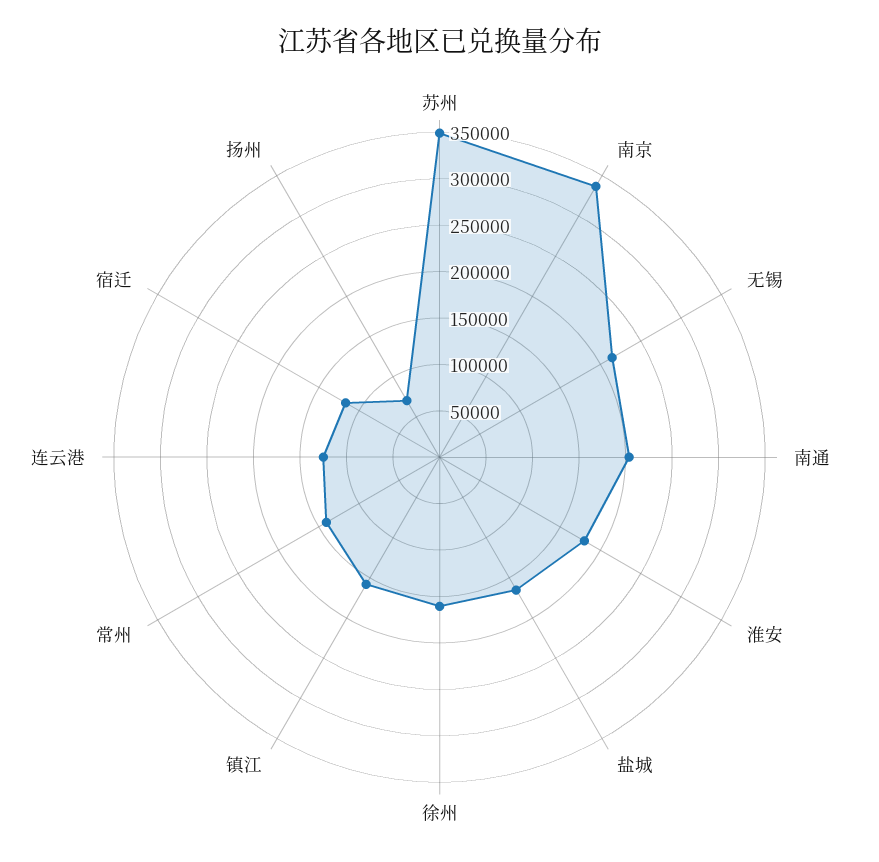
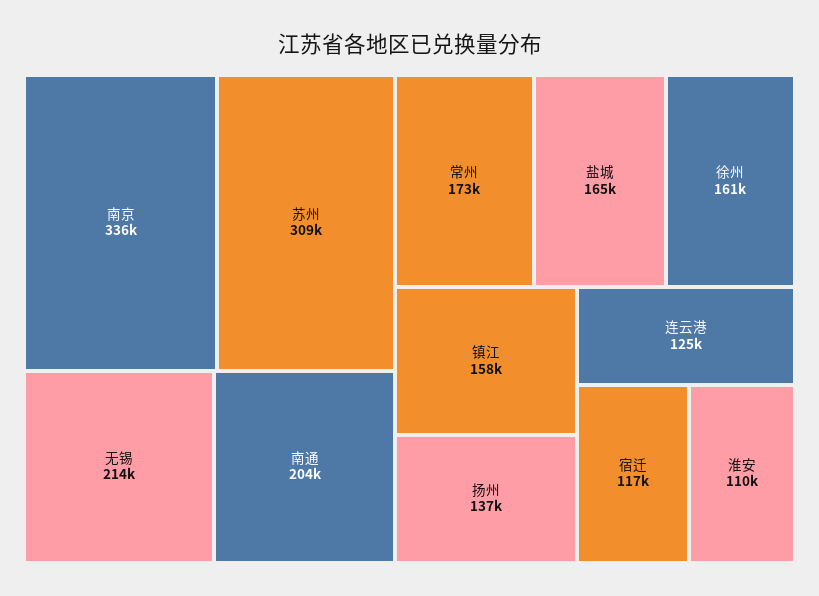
苏州: 350000 -> 309000
淮安: 180000 -> 110000
常州: 140000 -> 173000
扬州: 70000 -> 137000

